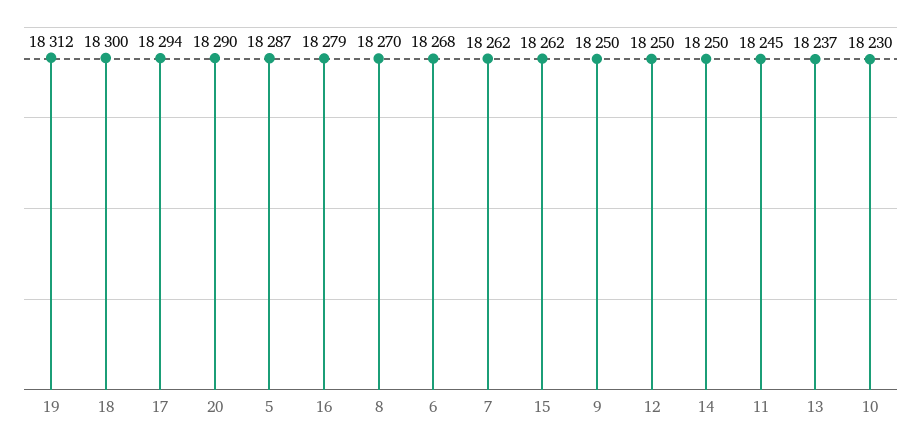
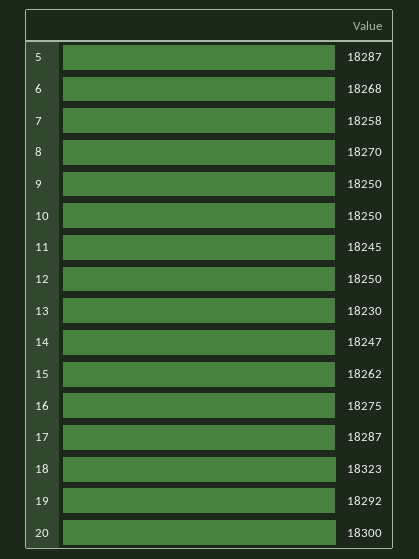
19: 18312 -> 18292
18: 18300 -> 18323
17: 18294 -> 18287
20: 18290 -> 18300
16: 18279 -> 18275
7: 18262 -> 18258
14: 18250 -> 18247
13: 18237 -> 18230
10: 18230 -> 18250

